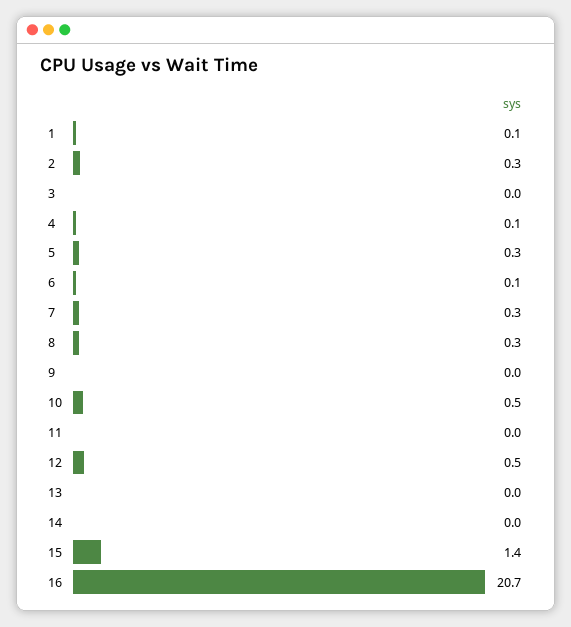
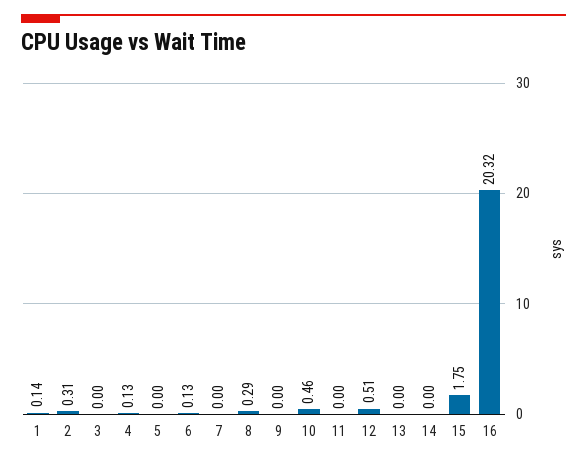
5: 0.3 -> 0
7: 0.3 -> 0
15: 1.4 -> 1.75
16: 20.7 -> 20.32

